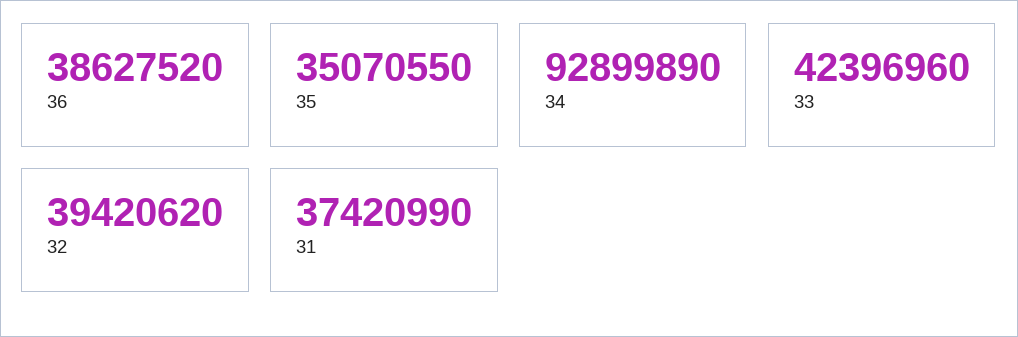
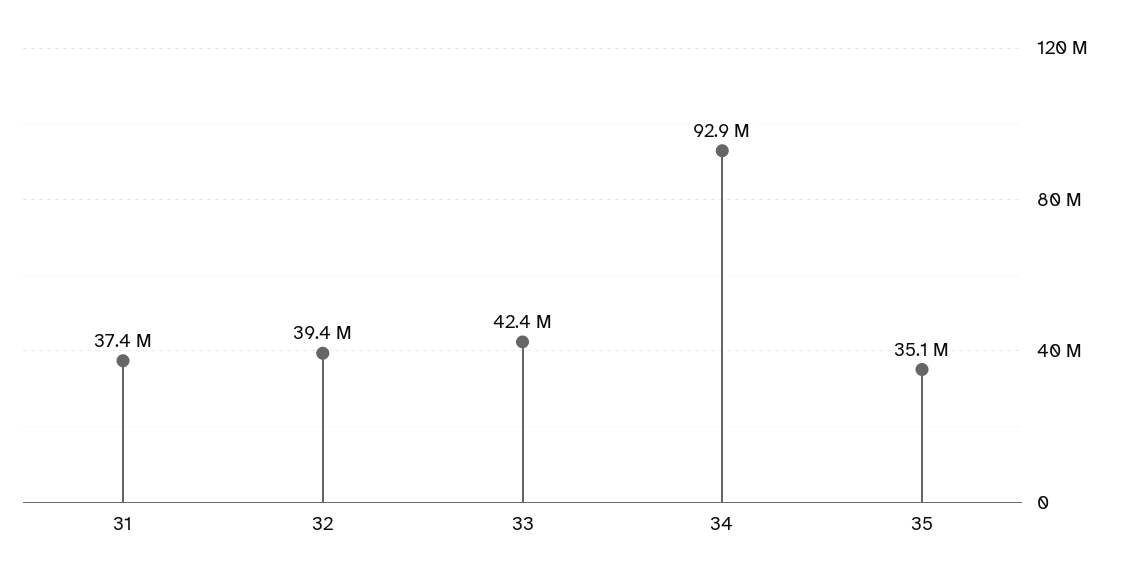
36: 38627520 -> none

